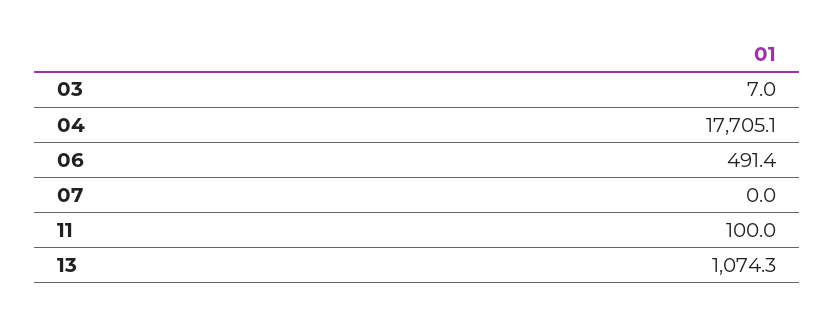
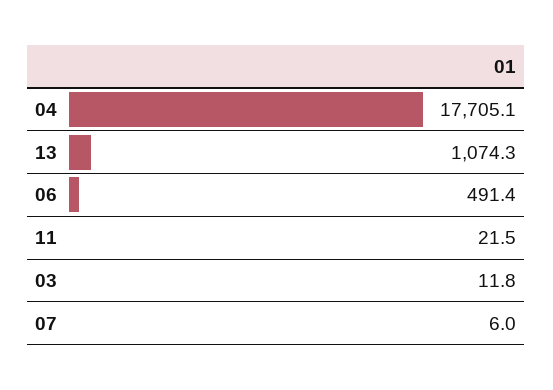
03: 7 -> 11.8
07: 0 -> 6
11: 100 -> 21.5

